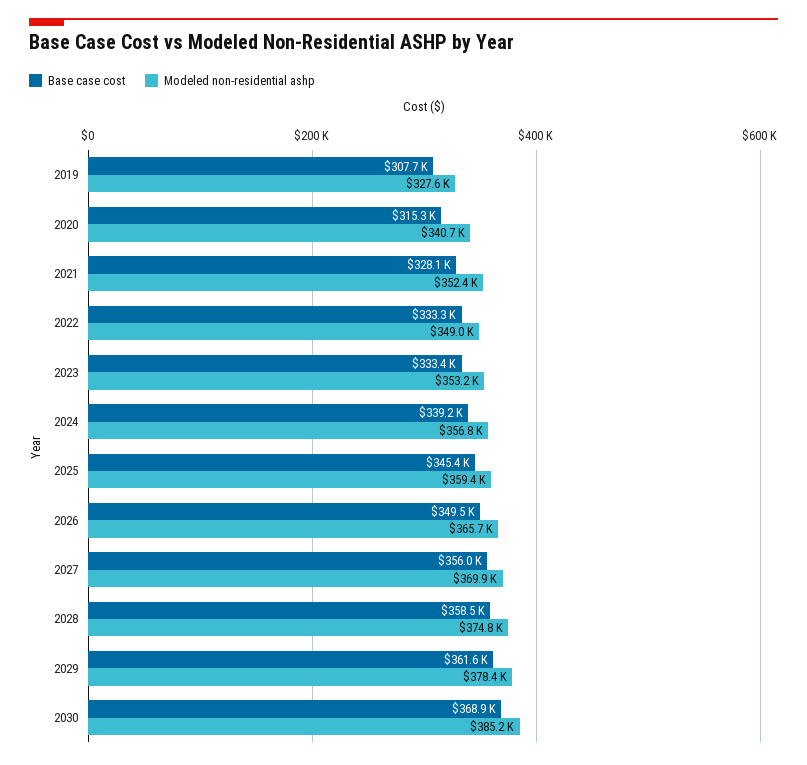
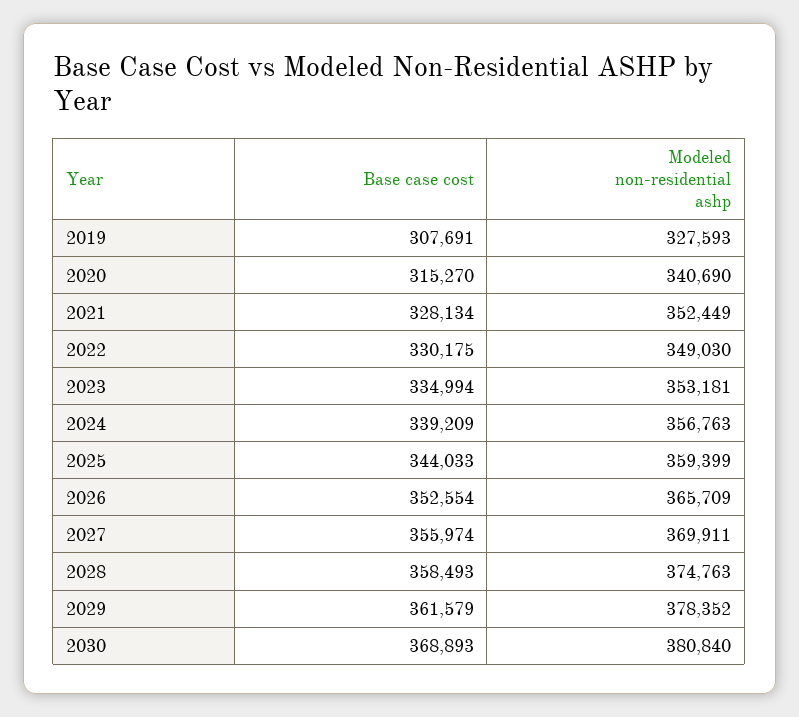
Base case cost, 2022: 333300 -> 330175
Base case cost, 2023: 333400 -> 334994
Base case cost, 2025: 345400 -> 344033
Base case cost, 2026: 349500 -> 352554
Modeled non-residential ashp, 2030: 385200 -> 380840

